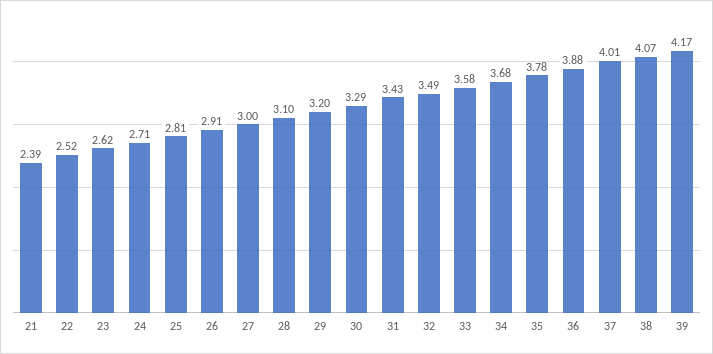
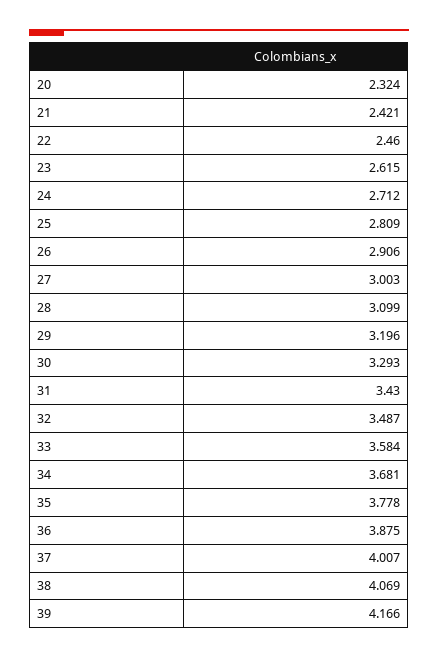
21: 2.39 -> 2.421
22: 2.52 -> 2.46
20: none -> 2.324

